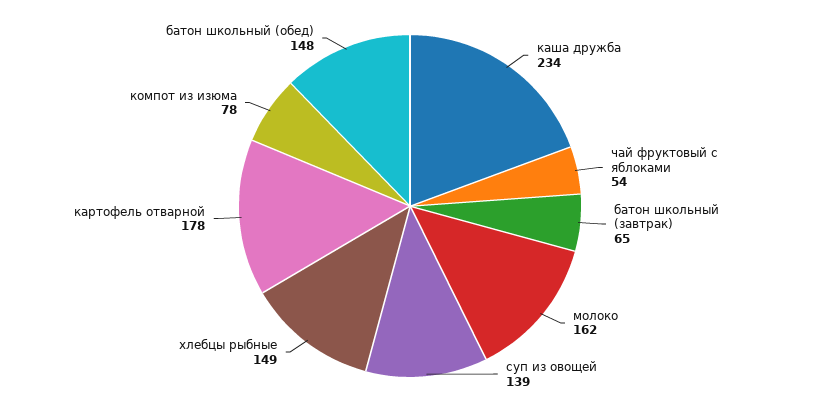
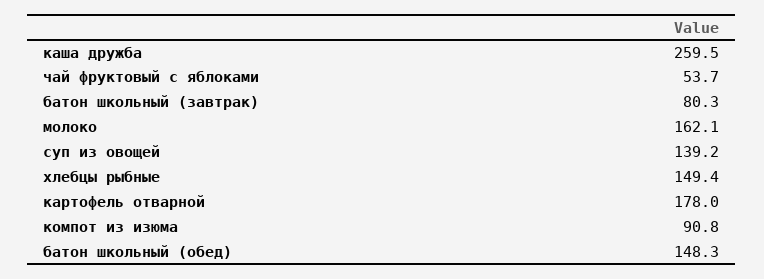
каша дружба: 234 -> 259.5
батон школьный (завтрак): 65 -> 80.3
компот из изюма: 78 -> 90.8

